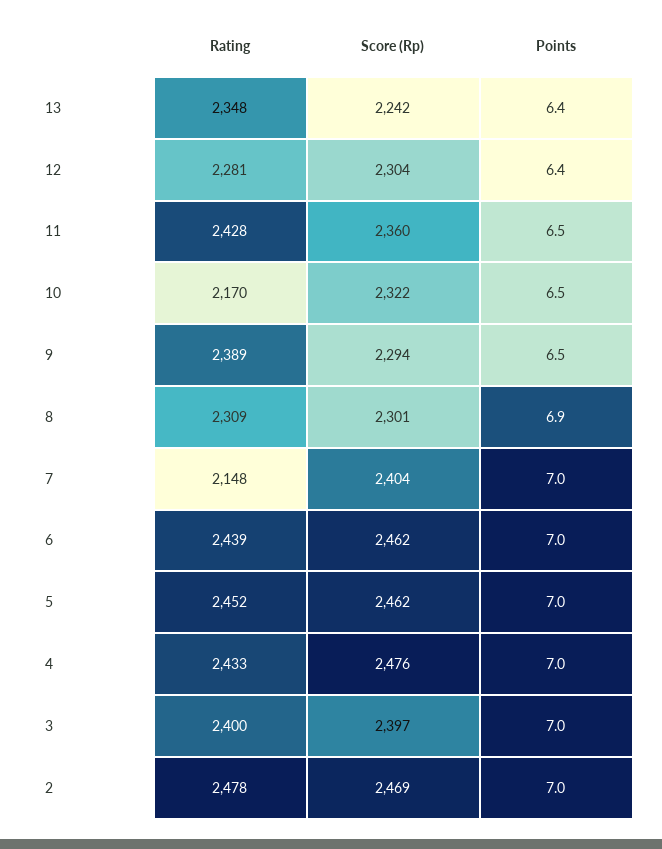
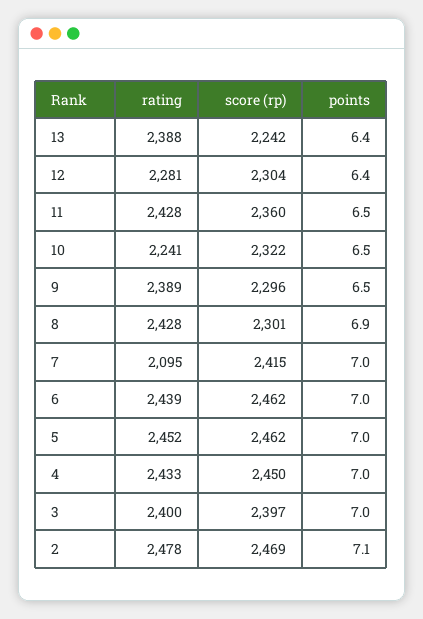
Rating, 13: 2348 -> 2388
Rating, 10: 2170 -> 2241
Score (Rp), 9: 2294 -> 2296
Rating, 8: 2309 -> 2428
Rating, 7: 2148 -> 2095
Score (Rp), 7: 2404 -> 2415
Score (Rp), 4: 2476 -> 2450
Points, 2: 7 -> 7.1

